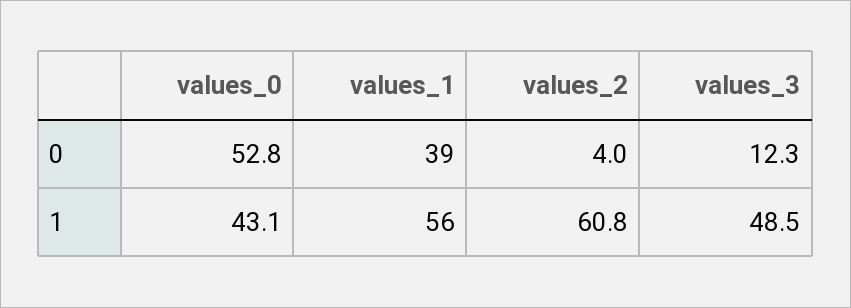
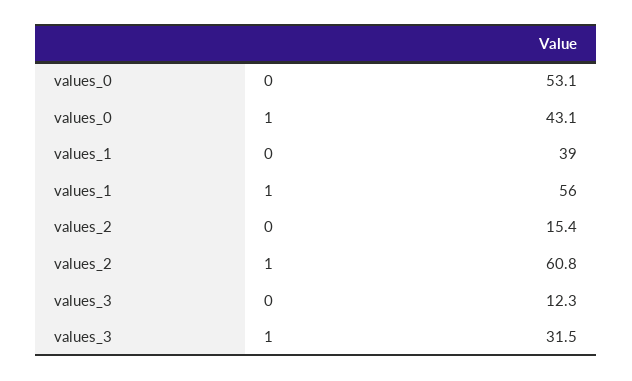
values_0, 0: 52.8 -> 53.1
values_2, 0: 4 -> 15.4
values_3, 1: 48.5 -> 31.5

